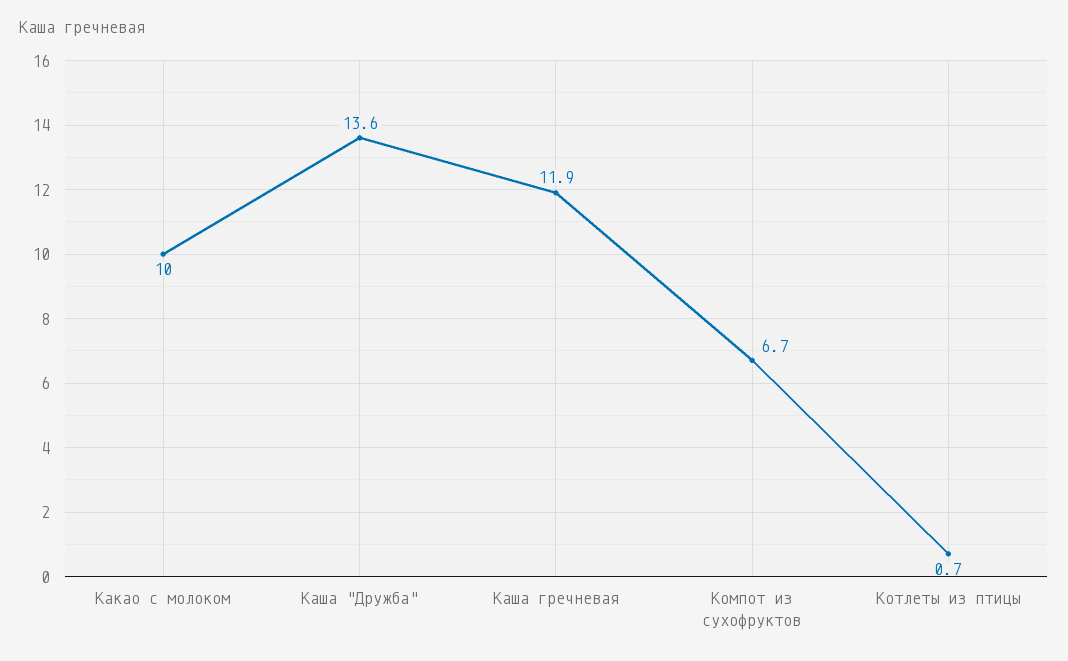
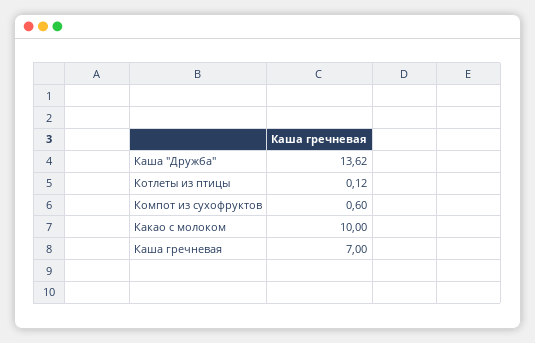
Каша гречневая: 11.9 -> 7
Компот из сухофруктов: 6.7 -> 0.6
Котлеты из птицы: 0.7 -> 0.12

